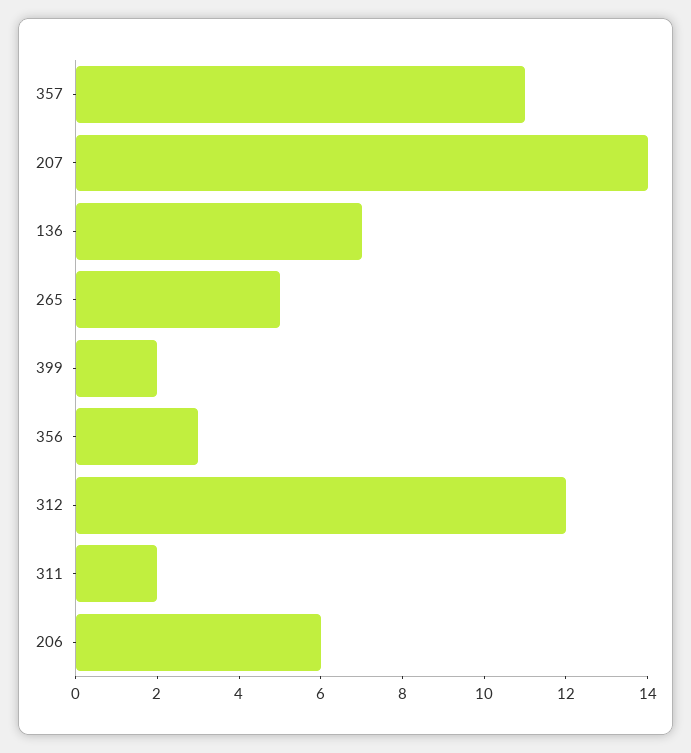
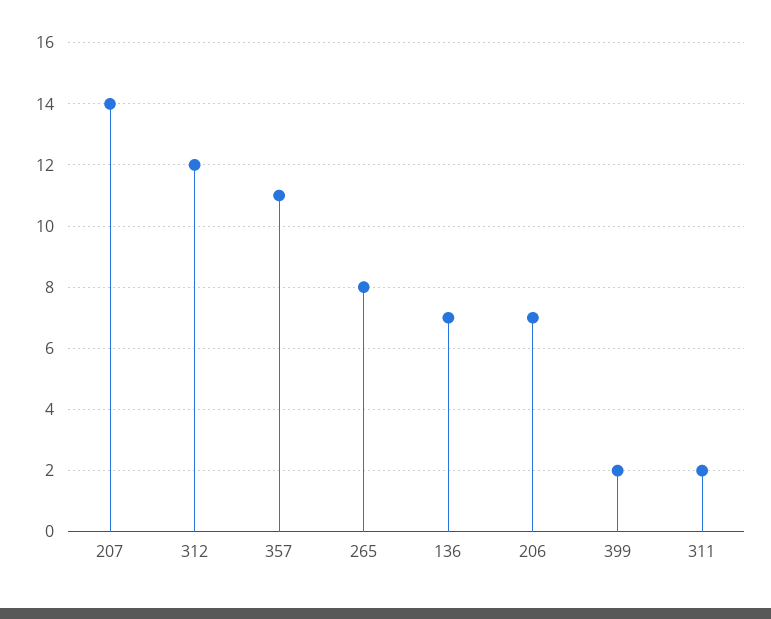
265: 5 -> 8
356: 3 -> none
206: 6 -> 7

